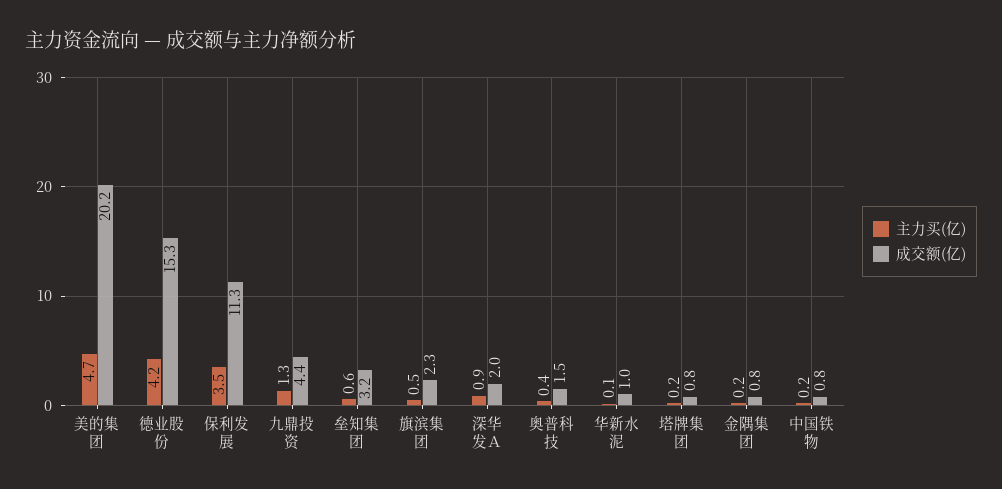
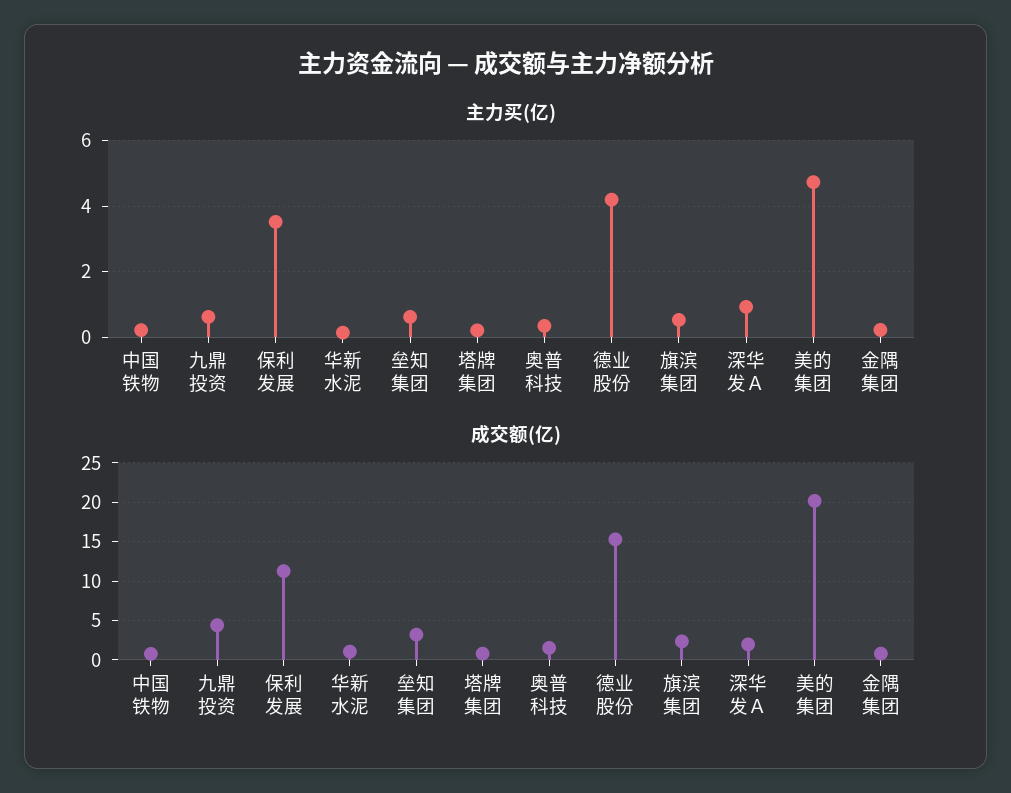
主力买(亿), 九鼎投资: 1.3 -> 0.6

